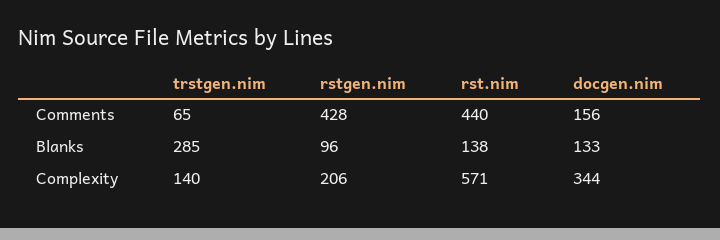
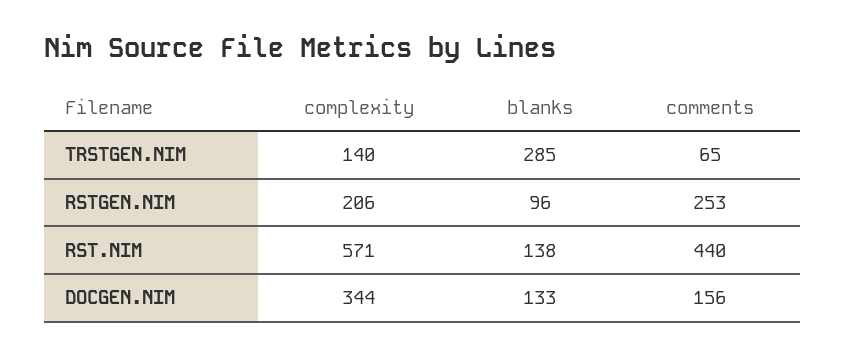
rstgen.nim, Comments: 428 -> 253

